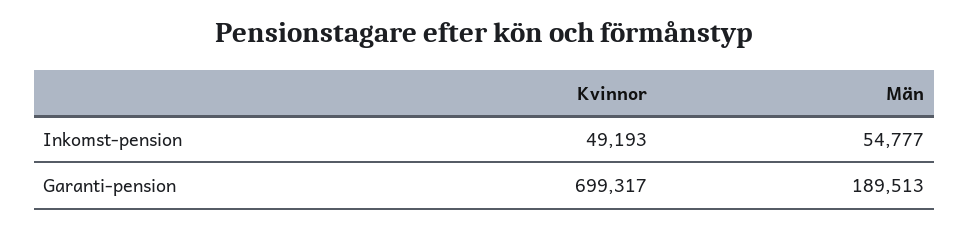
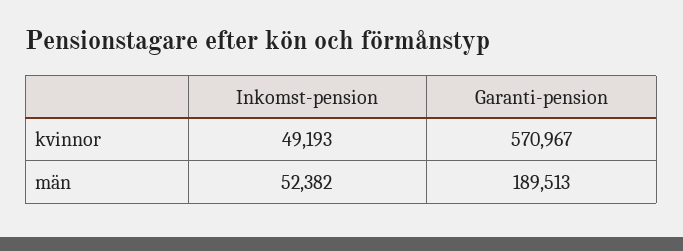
Män, Inkomst-pension: 54777 -> 52382
Kvinnor, Garanti-pension: 699317 -> 570967

